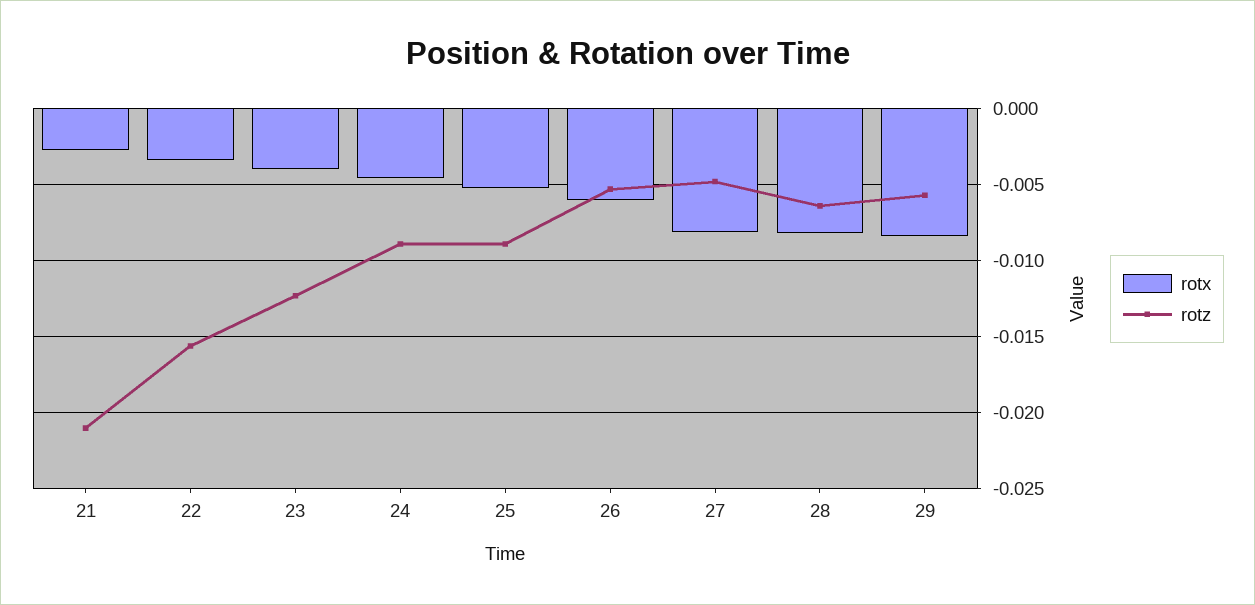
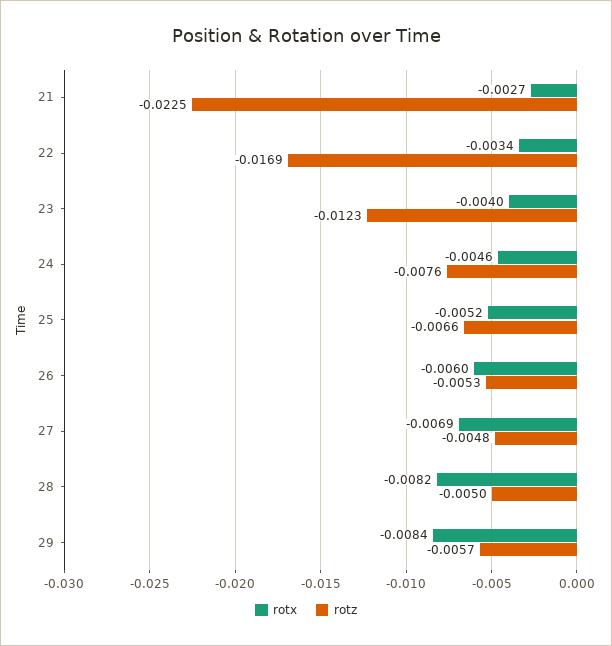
rotz, 21: -0.021 -> -0.0225
rotz, 22: -0.0155 -> -0.0169
rotz, 24: -0.009 -> -0.0076
rotz, 25: -0.009 -> -0.0066
rotx, 27: -0.008 -> -0.0069
rotz, 28: -0.0065 -> -0.005

